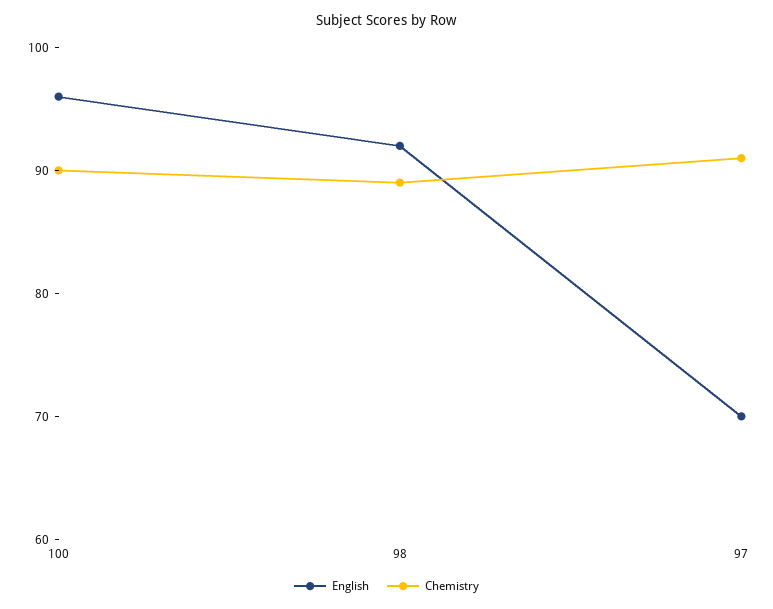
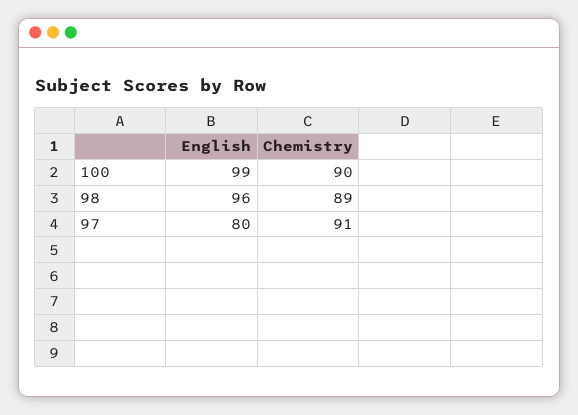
English, 100: 96 -> 99
English, 98: 92 -> 96
English, 97: 70 -> 80

